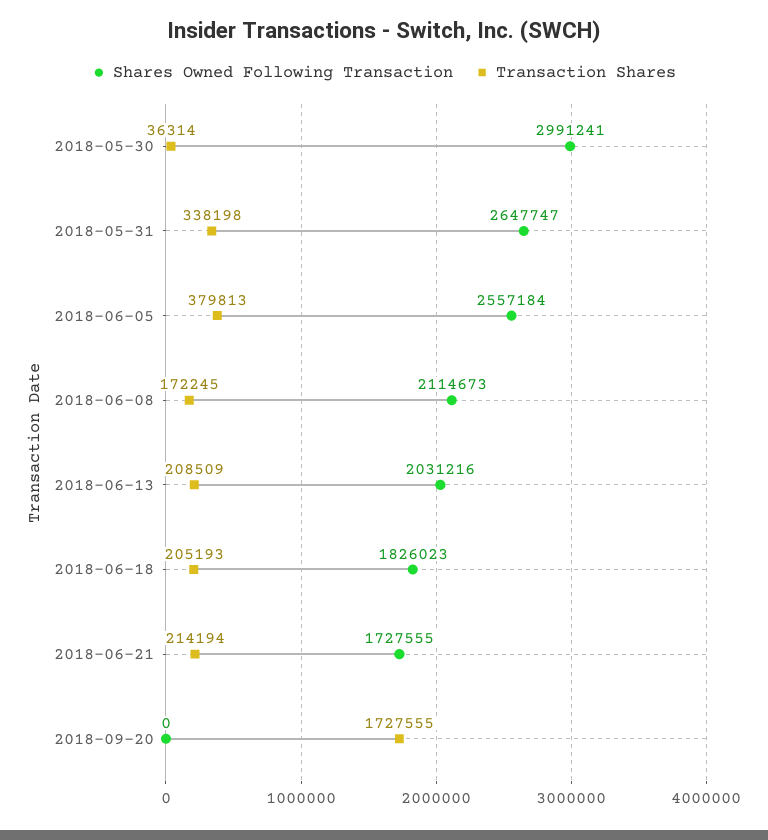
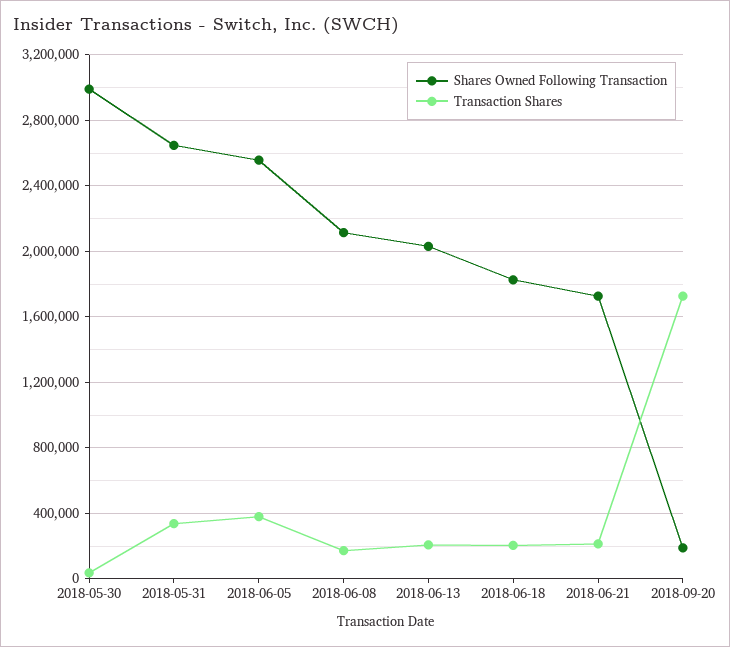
Shares Owned Following Transaction, 2018-09-20: 0 -> 200000

